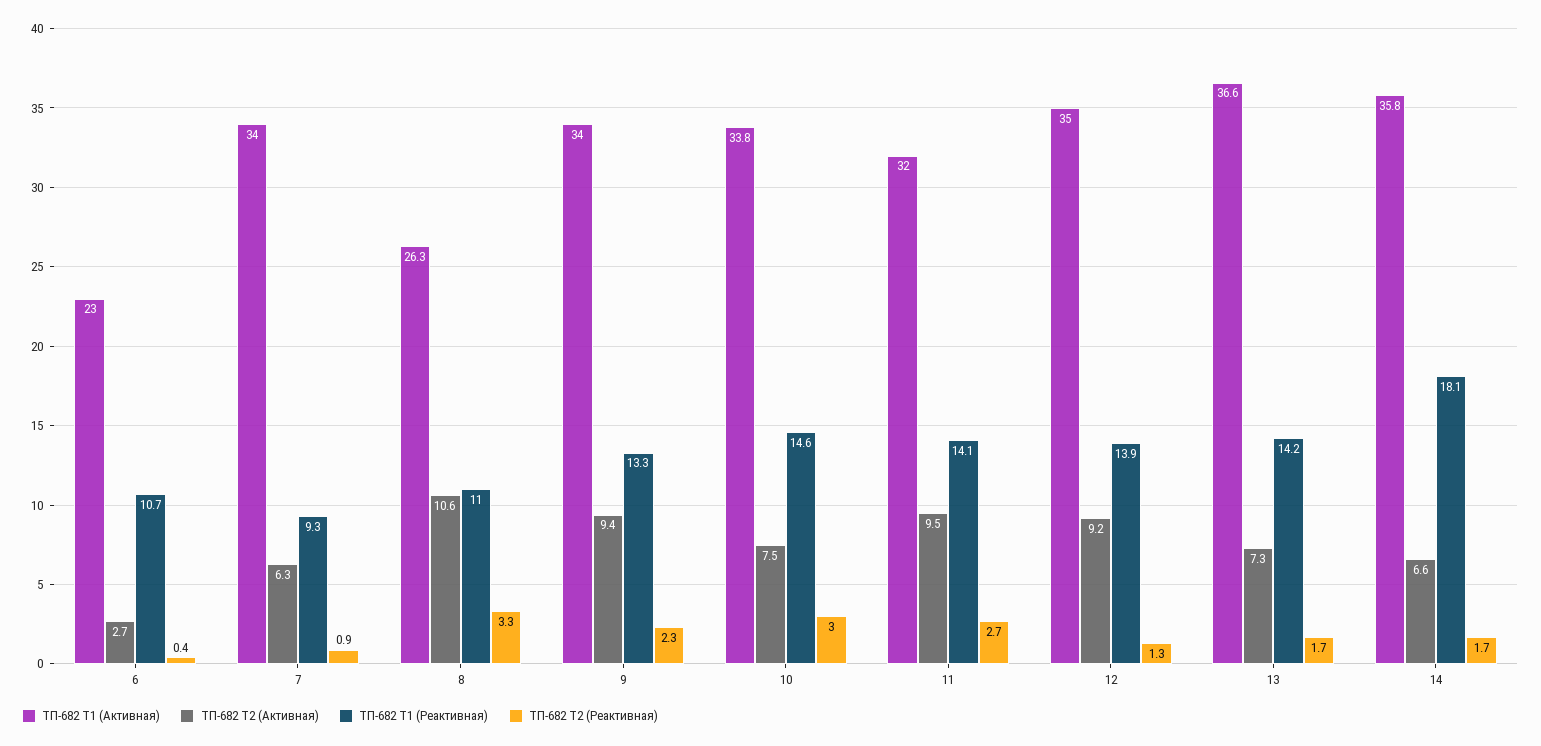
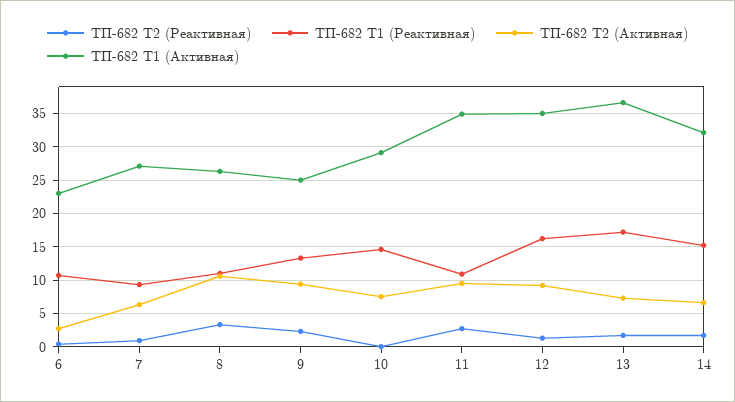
ТП-682 Т1 (Активная), 7: 34 -> 27
ТП-682 Т1 (Активная), 9: 34 -> 25
ТП-682 Т1 (Активная), 10: 33.8 -> 29
ТП-682 Т2 (Реактивная), 10: 3 -> 0
ТП-682 Т1 (Активная), 11: 32 -> 35
ТП-682 Т1 (Реактивная), 11: 14.1 -> 11
ТП-682 Т1 (Реактивная), 12: 13.9 -> 16
ТП-682 Т1 (Реактивная), 13: 14.2 -> 17
ТП-682 Т1 (Активная), 14: 35.8 -> 32
ТП-682 Т1 (Реактивная), 14: 18.1 -> 15

